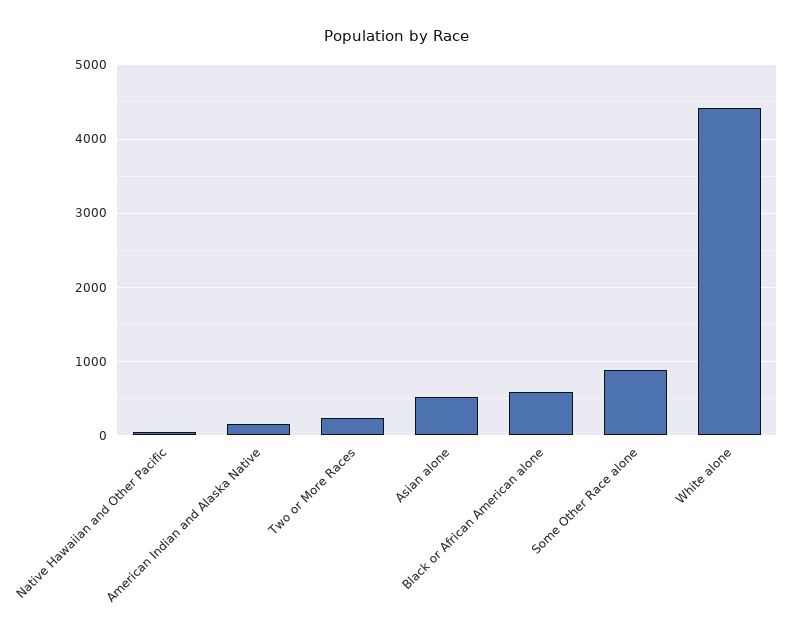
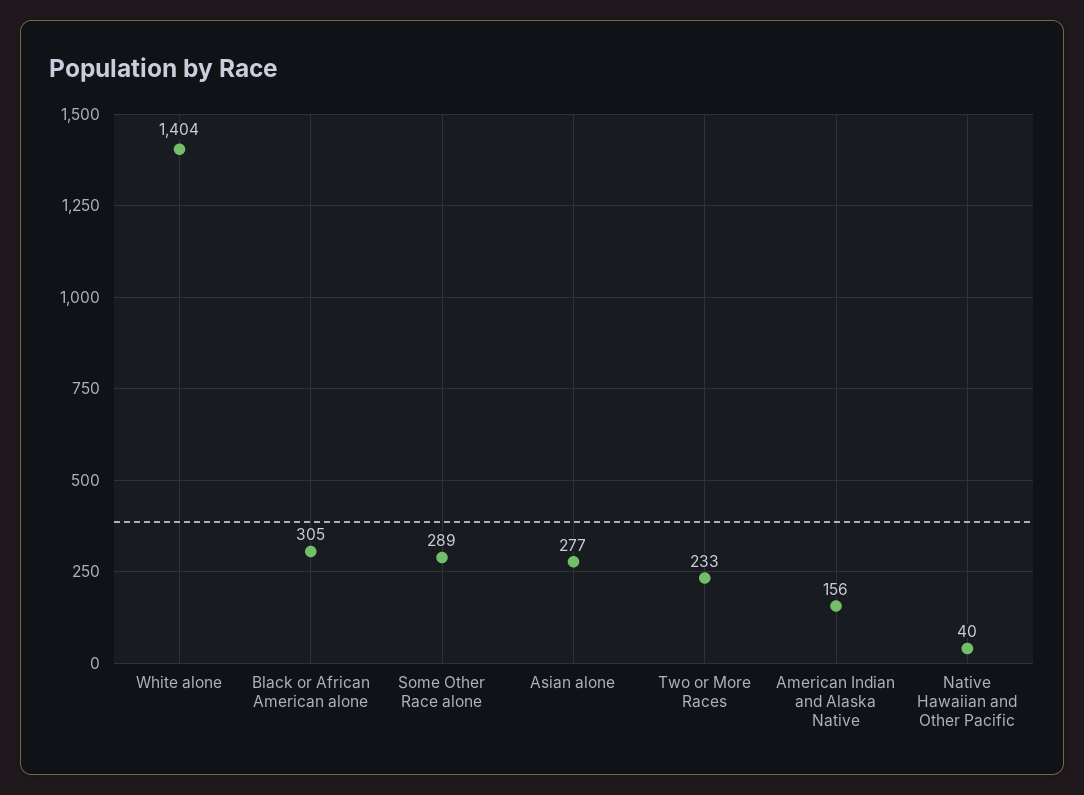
Asian alone: 500 -> 277
Black or African American alone: 600 -> 305
Some Other Race alone: 900 -> 289
White alone: 4400 -> 1404

